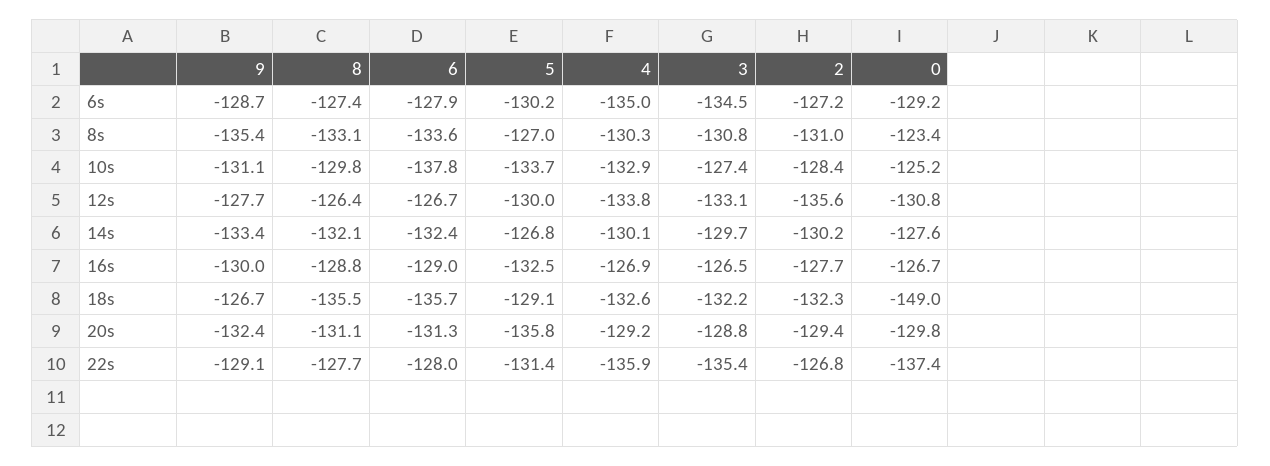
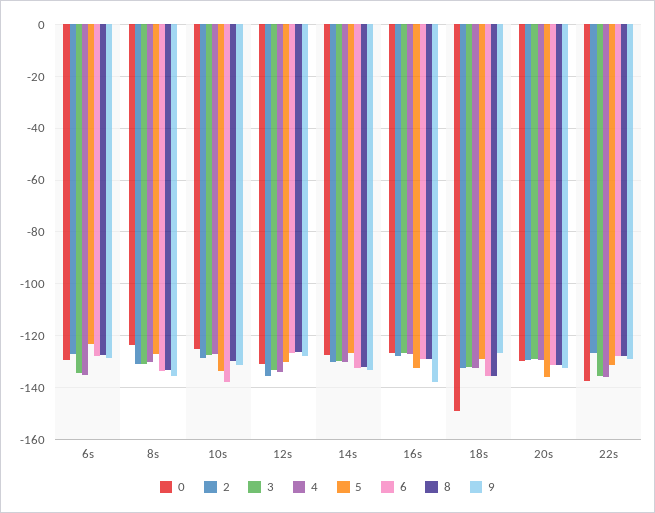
5, 6s: -130.2 -> -122.5
4, 10s: -132.9 -> -127.5
9, 16s: -130 -> -137.5

